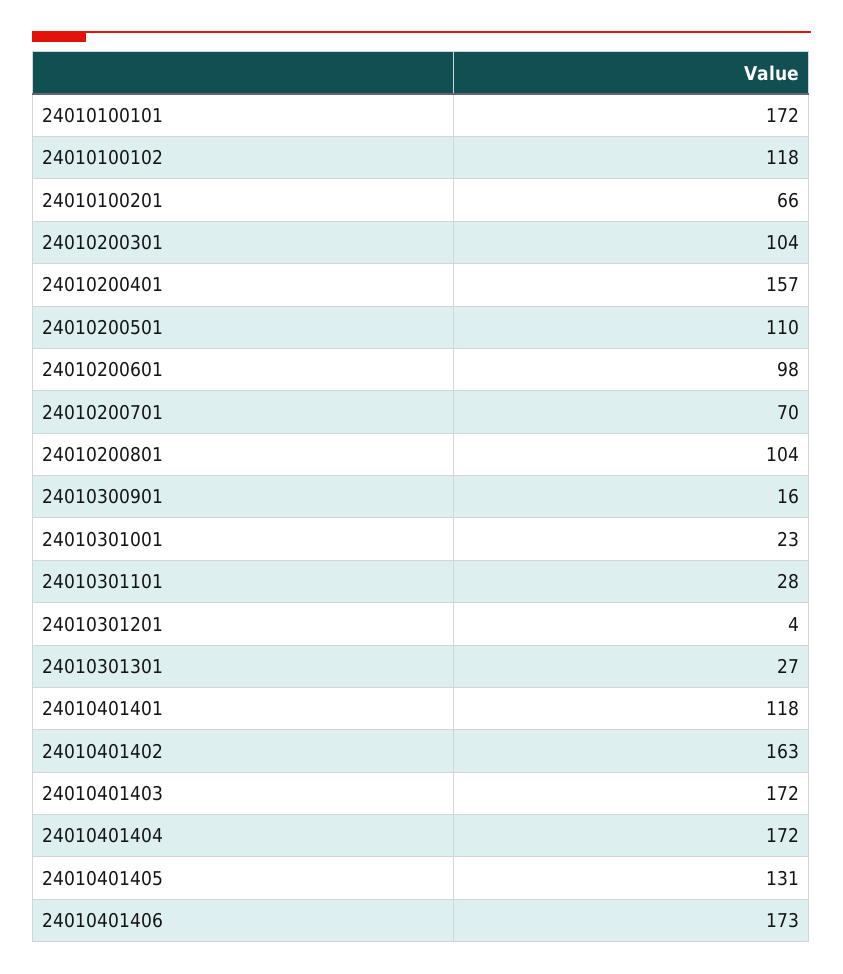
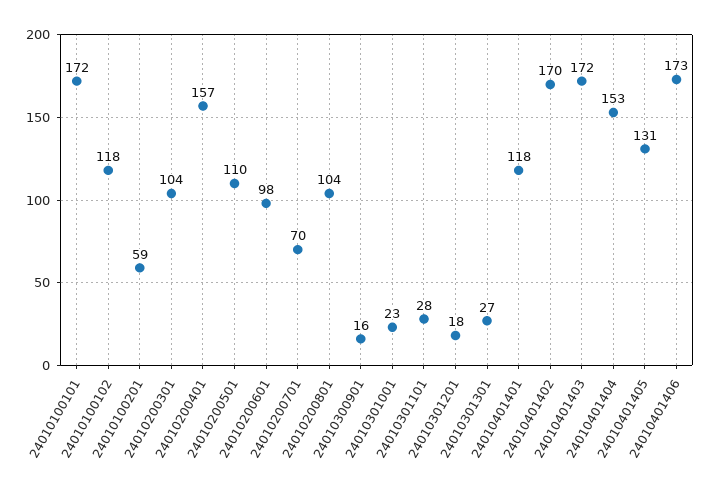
24010100201: 66 -> 59
24010301201: 4 -> 18
24010401402: 163 -> 170
24010401404: 172 -> 153

